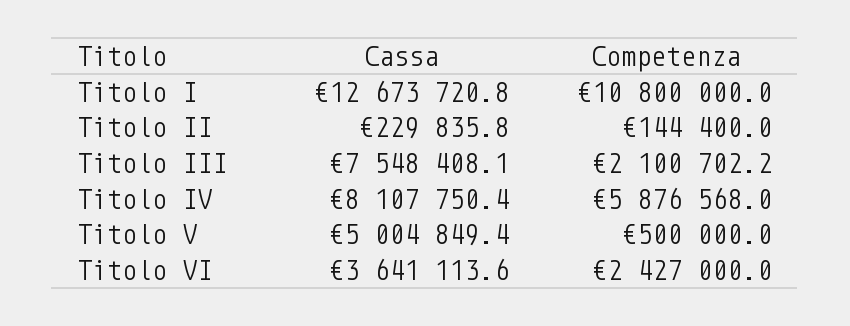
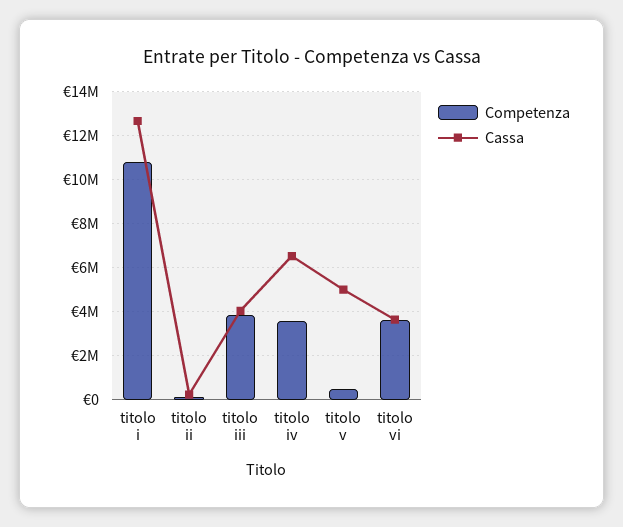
Cassa, Titolo III: 7548408.1 -> 4000000
Competenza, Titolo III: 2100702.2 -> 4000000
Cassa, Titolo IV: 8107750.4 -> 6500000
Competenza, Titolo IV: 5876568 -> 3500000
Competenza, Titolo VI: 2427000 -> 3500000

